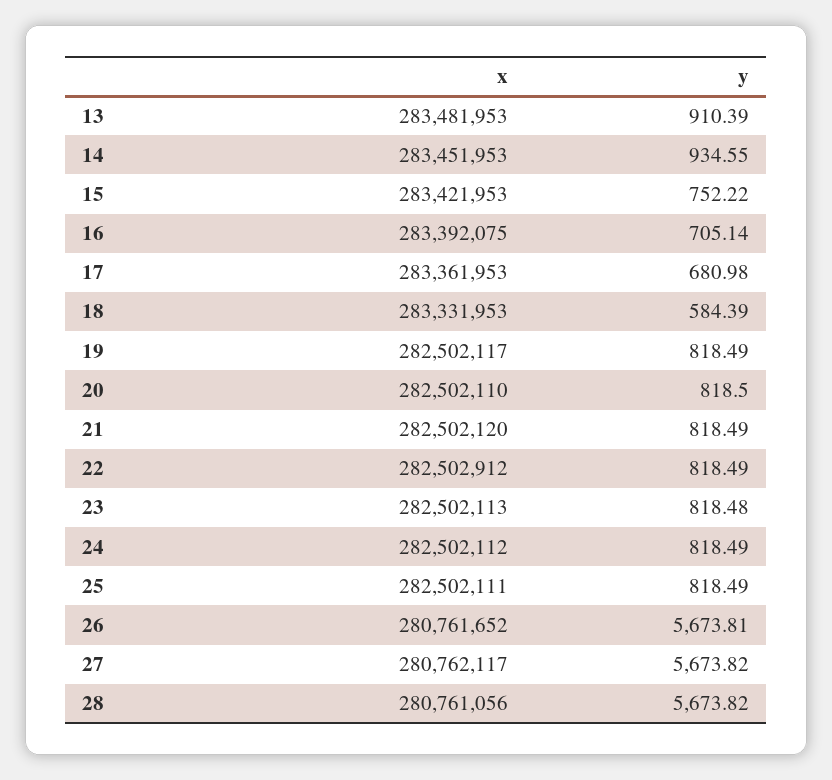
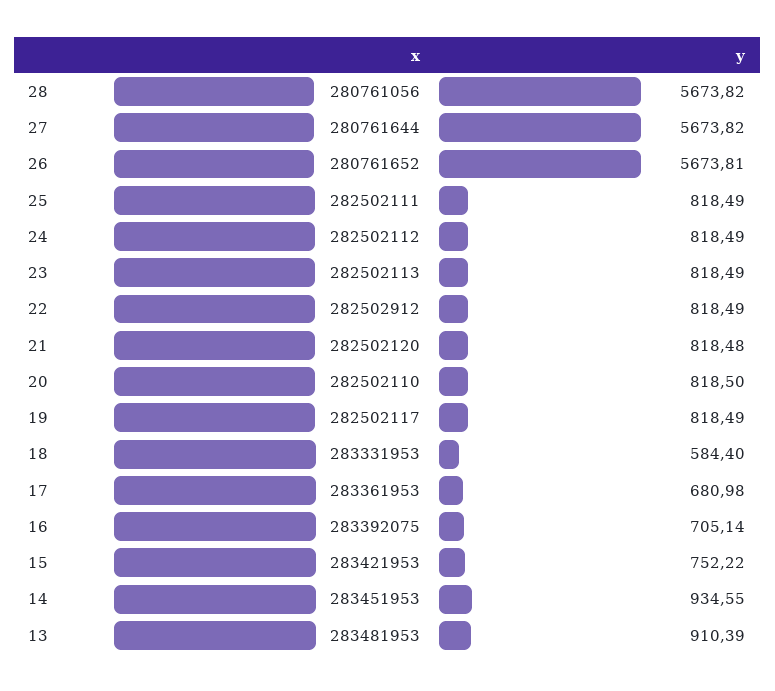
y, 18: 584.39 -> 584.4
y, 21: 818.49 -> 818.48
y, 23: 818.48 -> 818.49
x, 27: 280762117 -> 280761644

